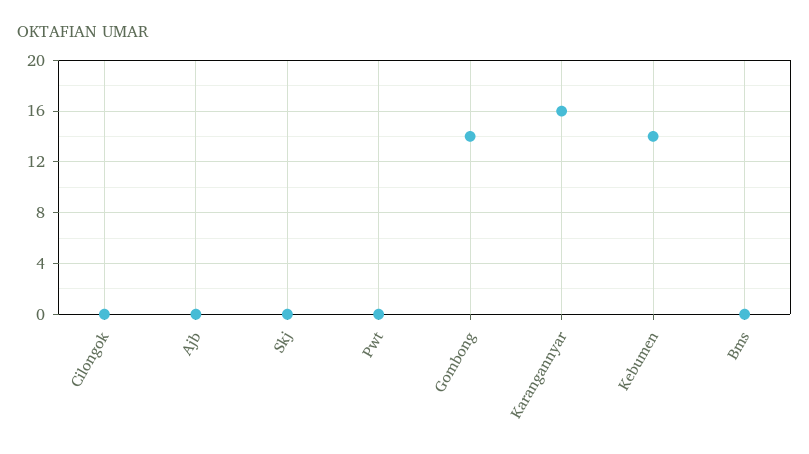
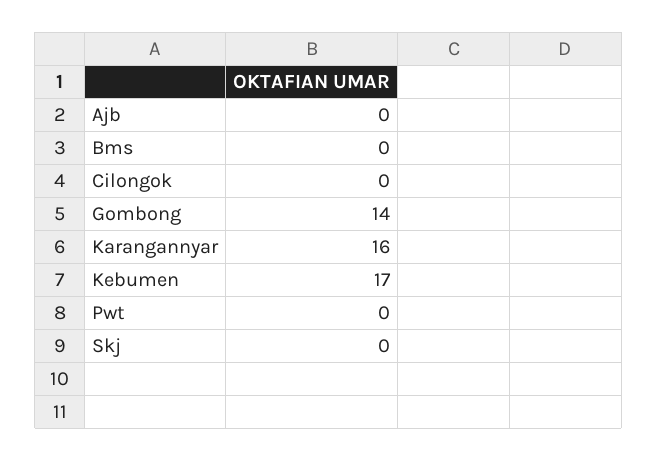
Kebumen: 14 -> 17

